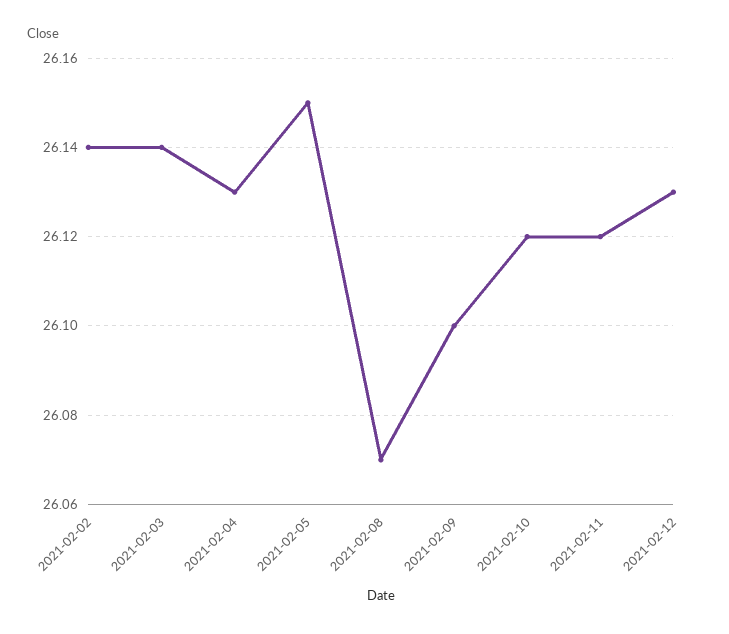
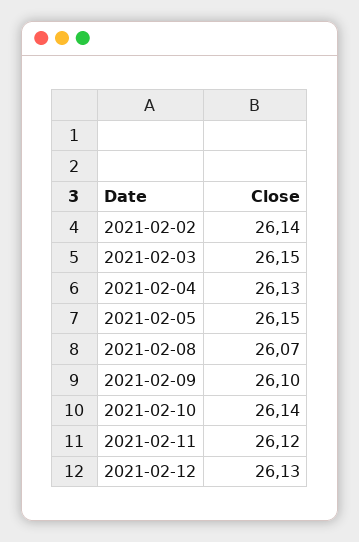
2021-02-03: 26.14 -> 26.15
2021-02-10: 26.12 -> 26.14

